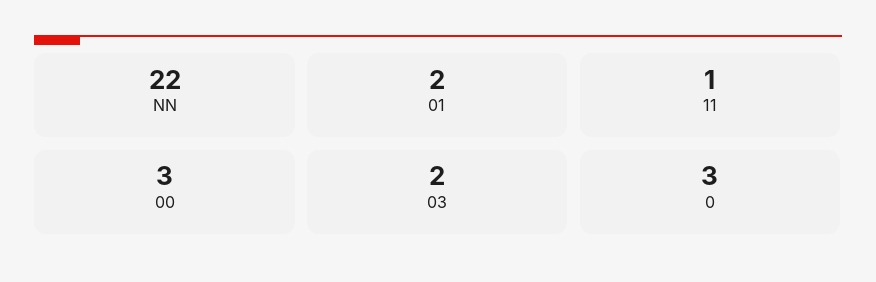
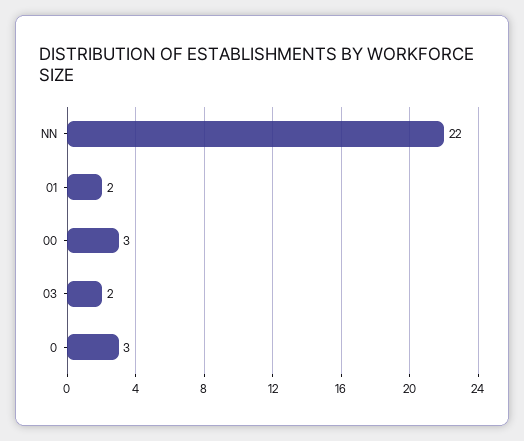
11: 1 -> none

